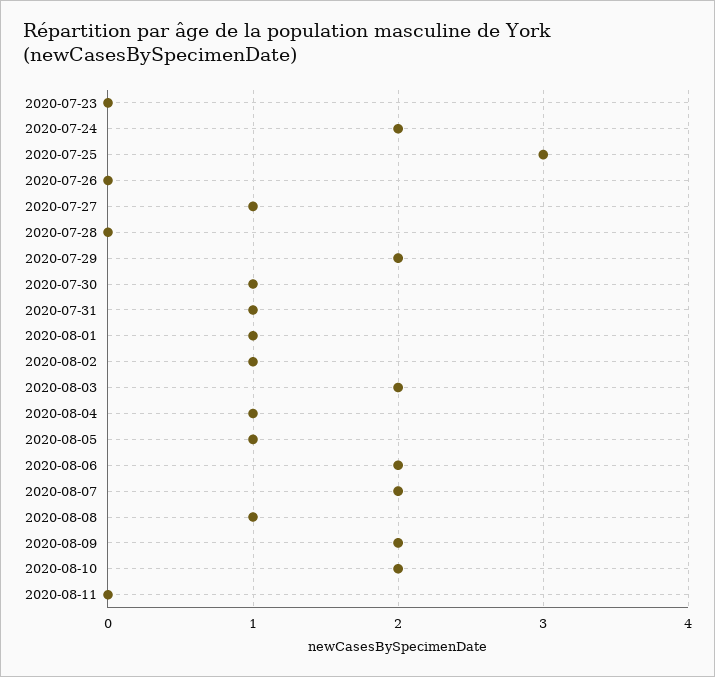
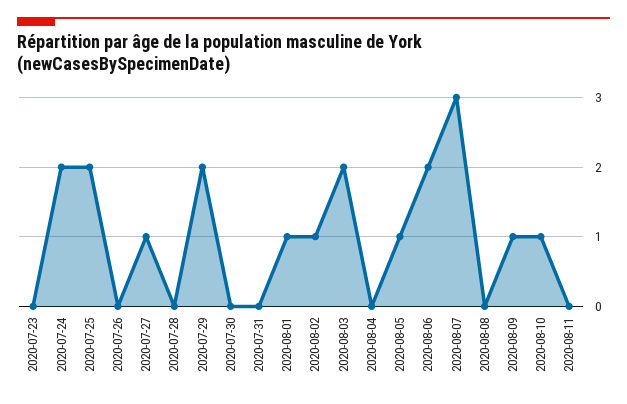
2020-07-25: 3 -> 2
2020-07-30: 1 -> 0
2020-07-31: 1 -> 0
2020-08-04: 1 -> 0
2020-08-07: 2 -> 3
2020-08-08: 1 -> 0
2020-08-09: 2 -> 1
2020-08-10: 2 -> 1

